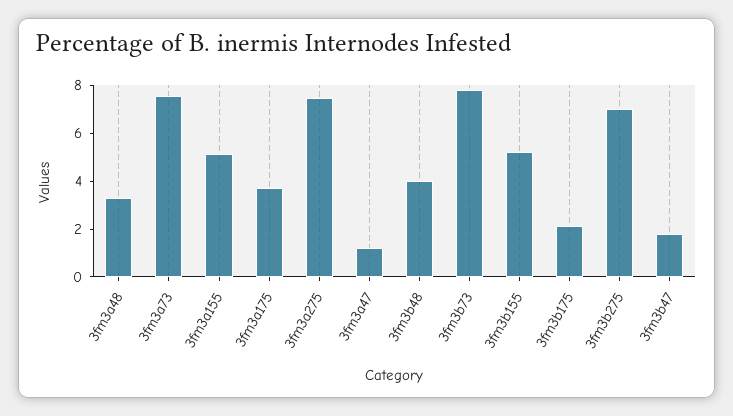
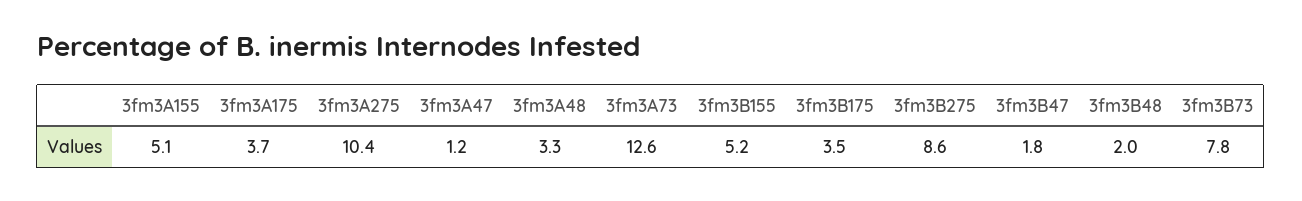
3fm3a73: 7.5 -> 12.6
3fm3a275: 7.5 -> 10.4
3fm3b48: 4 -> 2
3fm3b175: 2 -> 3.5
3fm3b275: 7 -> 8.6

